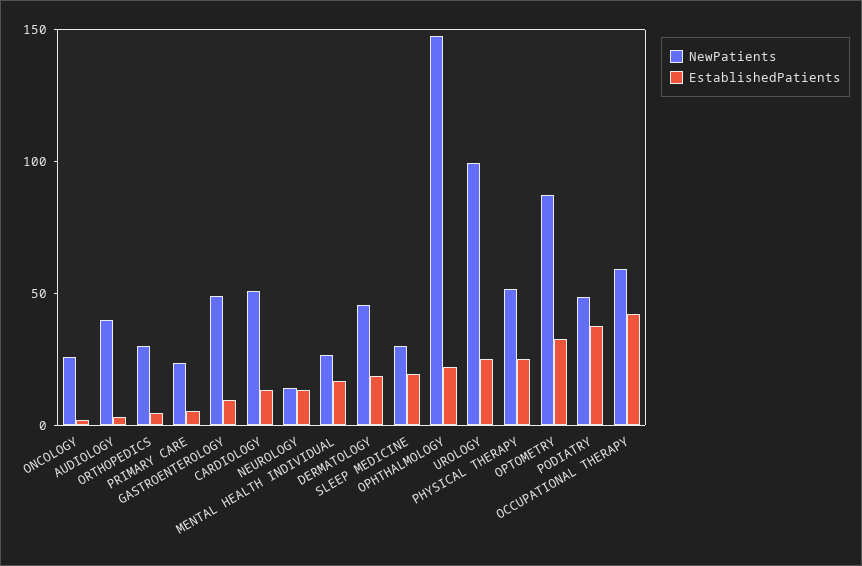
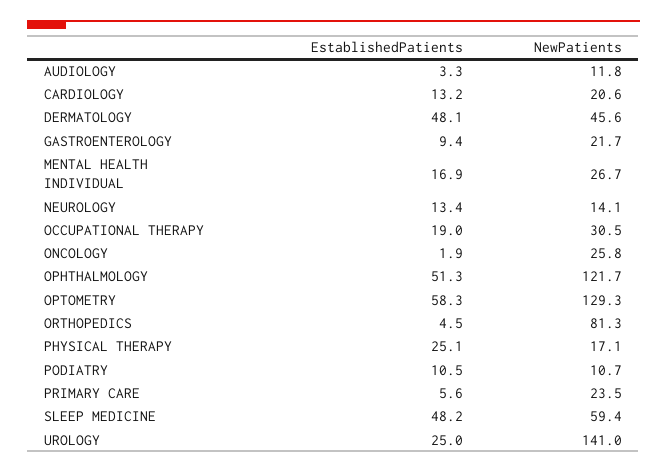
NewPatients, AUDIOLOGY: 40 -> 11.8
NewPatients, ORTHOPEDICS: 30 -> 81.3
NewPatients, GASTROENTEROLOGY: 50 -> 21.7
NewPatients, CARDIOLOGY: 50 -> 20.6
EstablishedPatients, DERMATOLOGY: 20 -> 48.1
NewPatients, SLEEP MEDICINE: 30 -> 59.4
EstablishedPatients, SLEEP MEDICINE: 20 -> 48.2
NewPatients, OPHTHALMOLOGY: 150 -> 121.7
EstablishedPatients, OPHTHALMOLOGY: 20 -> 51.3
NewPatients, UROLOGY: 100 -> 141
NewPatients, PHYSICAL THERAPY: 50 -> 17.1
NewPatients, OPTOMETRY: 90 -> 129.3
EstablishedPatients, OPTOMETRY: 30 -> 58.3
NewPatients, PODIATRY: 50 -> 10.7
EstablishedPatients, PODIATRY: 40 -> 10.5
NewPatients, OCCUPATIONAL THERAPY: 60 -> 30.5
EstablishedPatients, OCCUPATIONAL THERAPY: 40 -> 19

